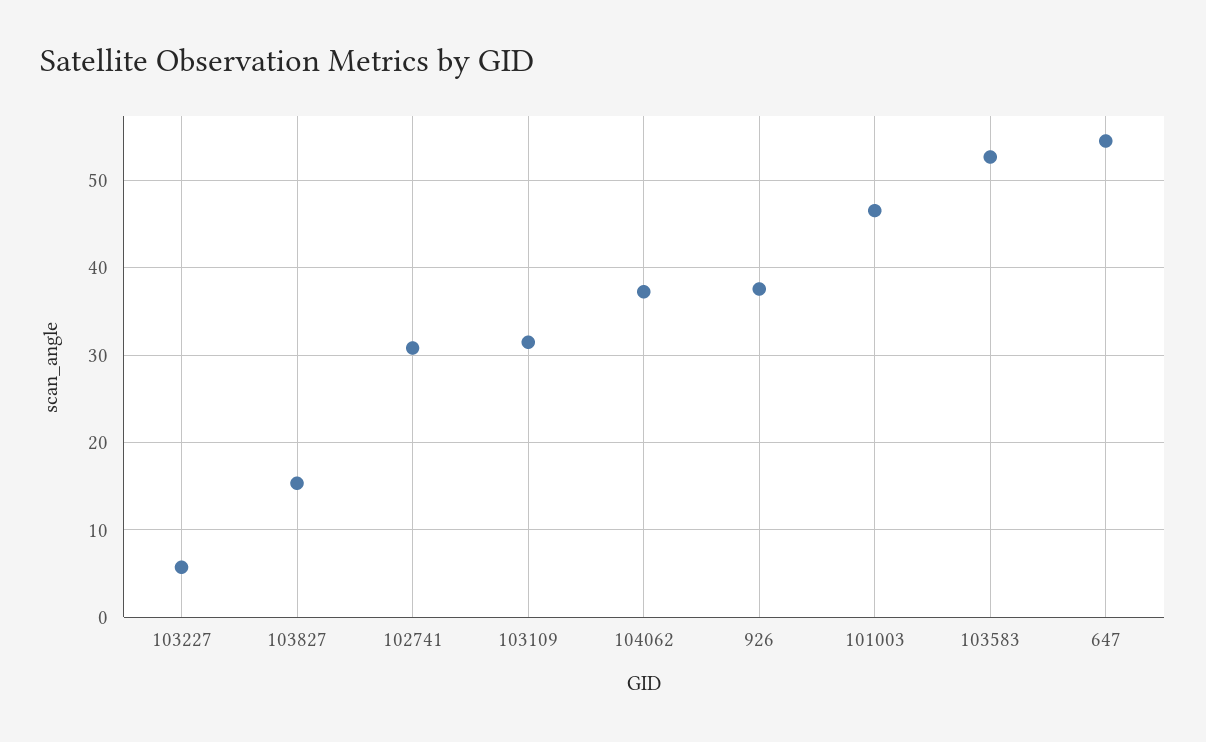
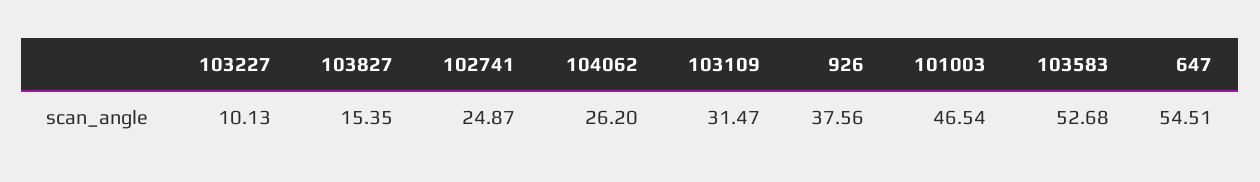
103227: 6 -> 10.13
102741: 31 -> 24.87
104062: 37 -> 26.2

